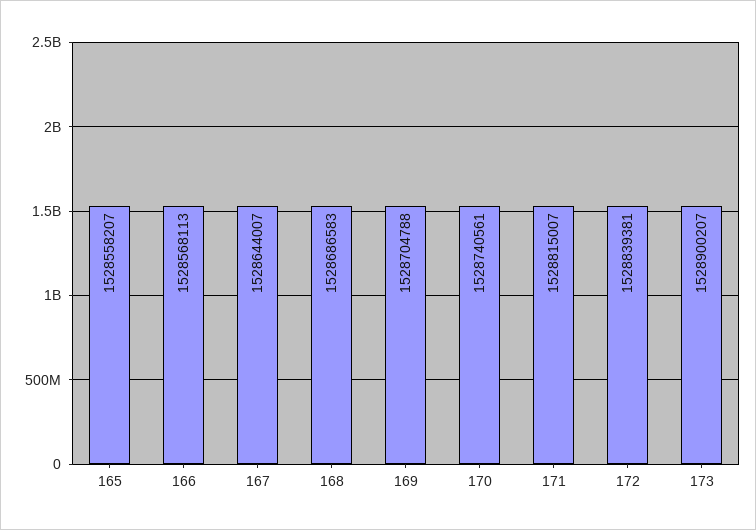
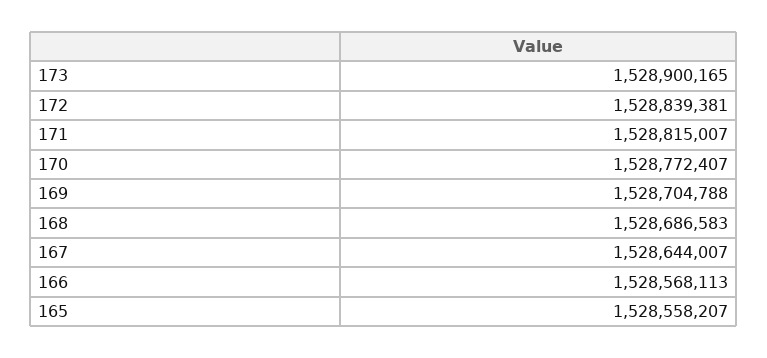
170: 1528740561 -> 1528772407
173: 1528900207 -> 1528900165

